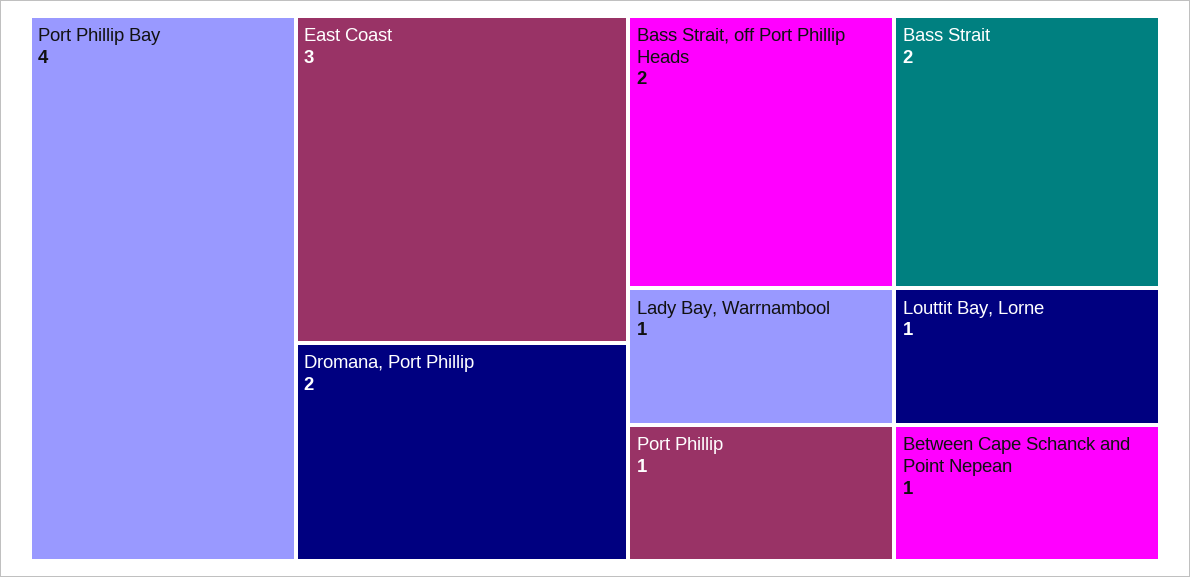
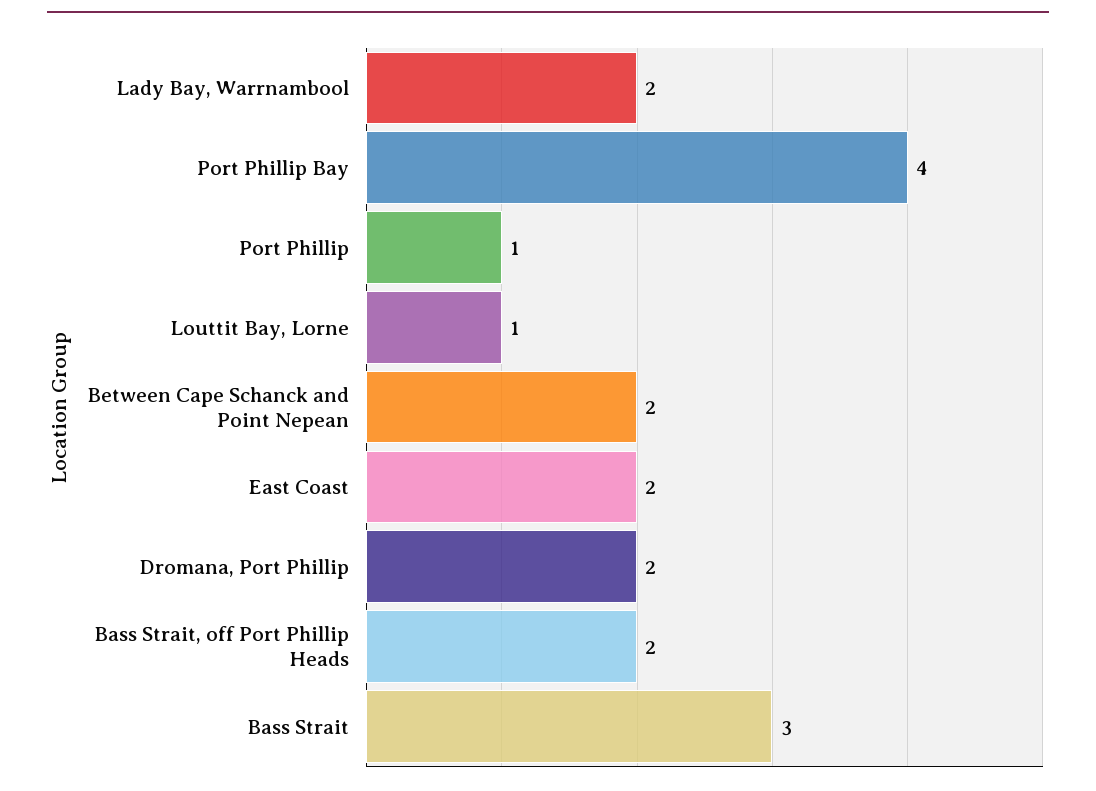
East Coast: 3 -> 2
Bass Strait: 2 -> 3
Lady Bay, Warrnambool: 1 -> 2
Between Cape Schanck and Point Nepean: 1 -> 2

